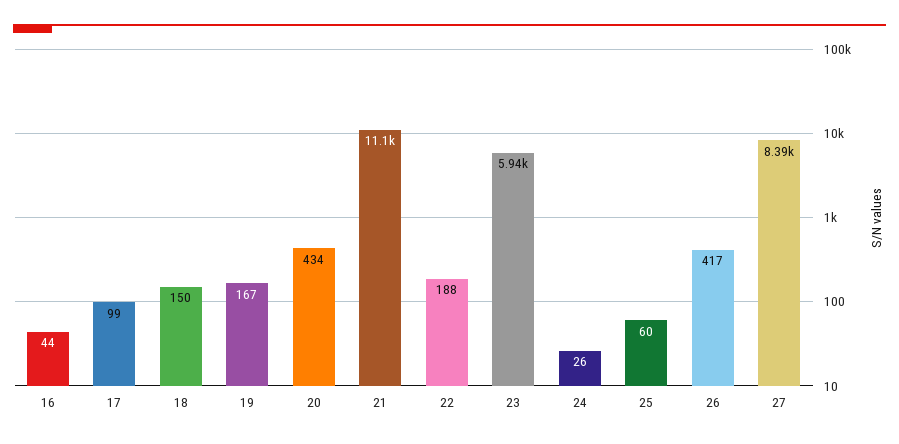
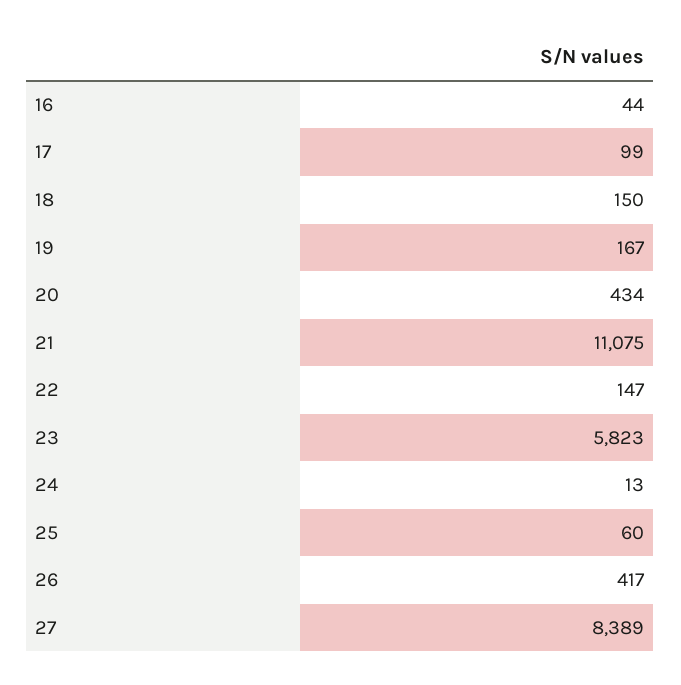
22: 188 -> 147
23: 5940 -> 5823
24: 26 -> 13

